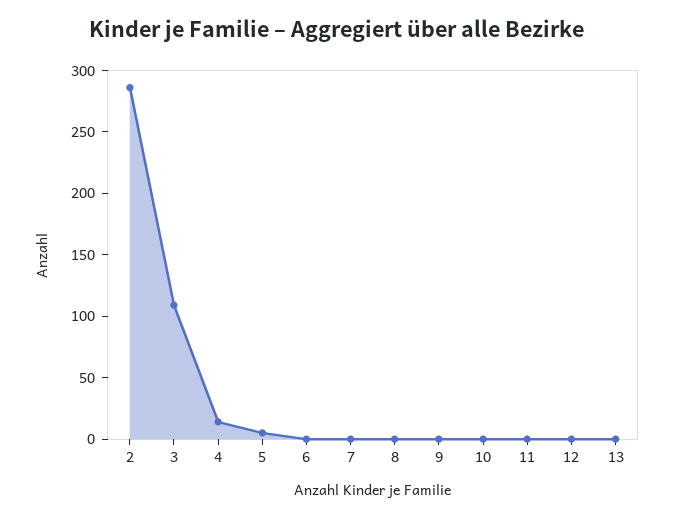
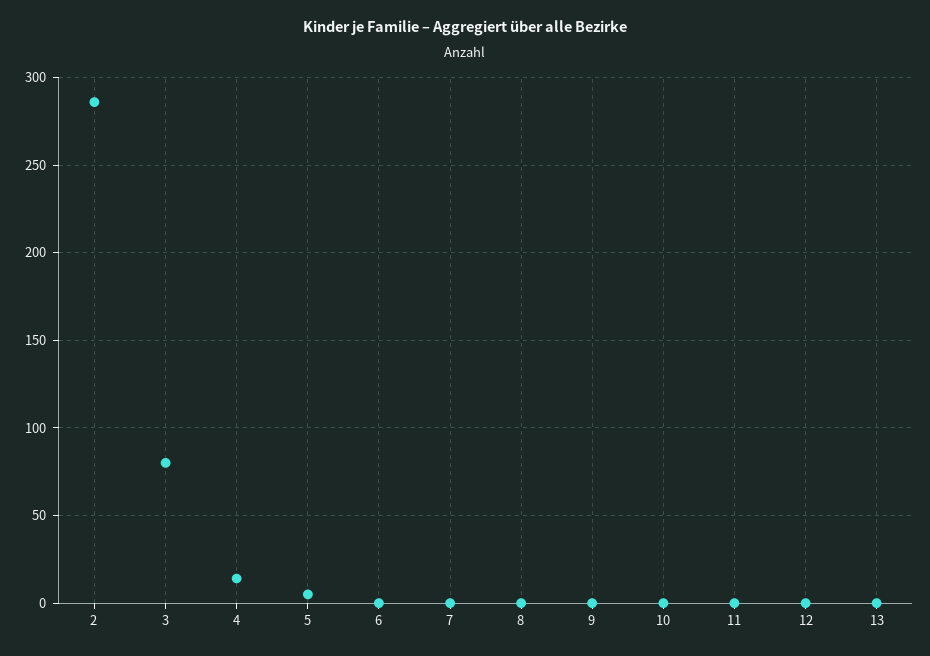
3: 110 -> 80

